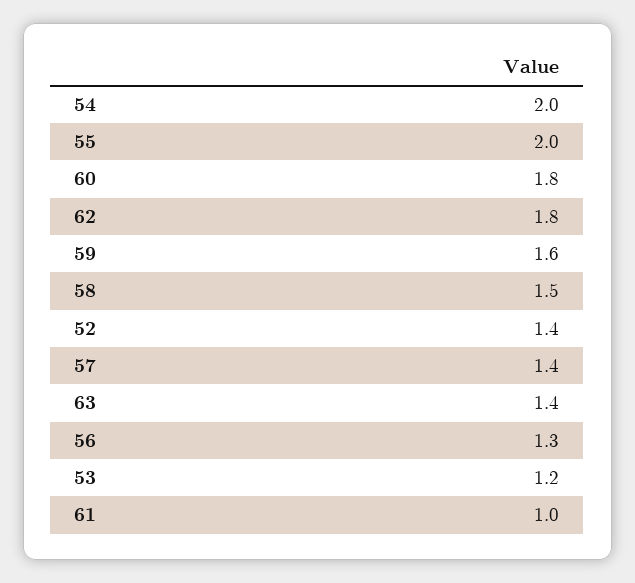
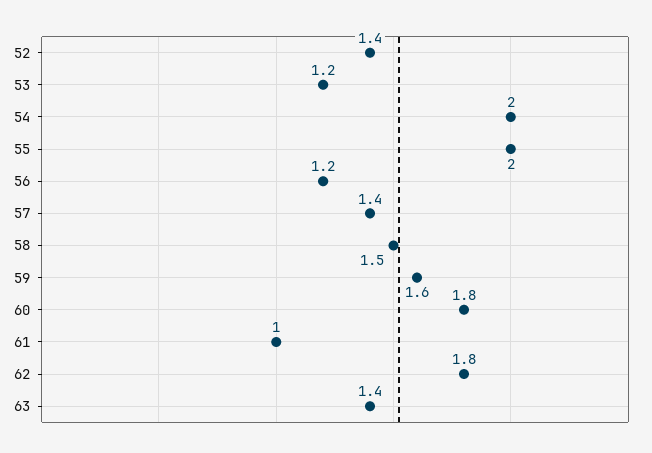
56: 1.3 -> 1.2

